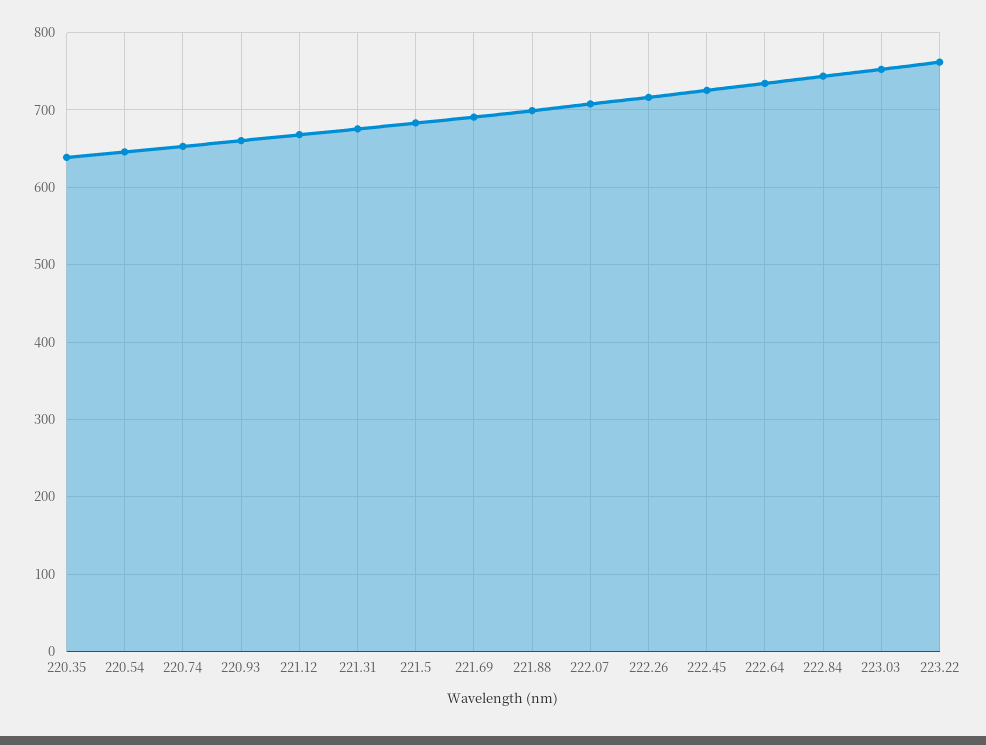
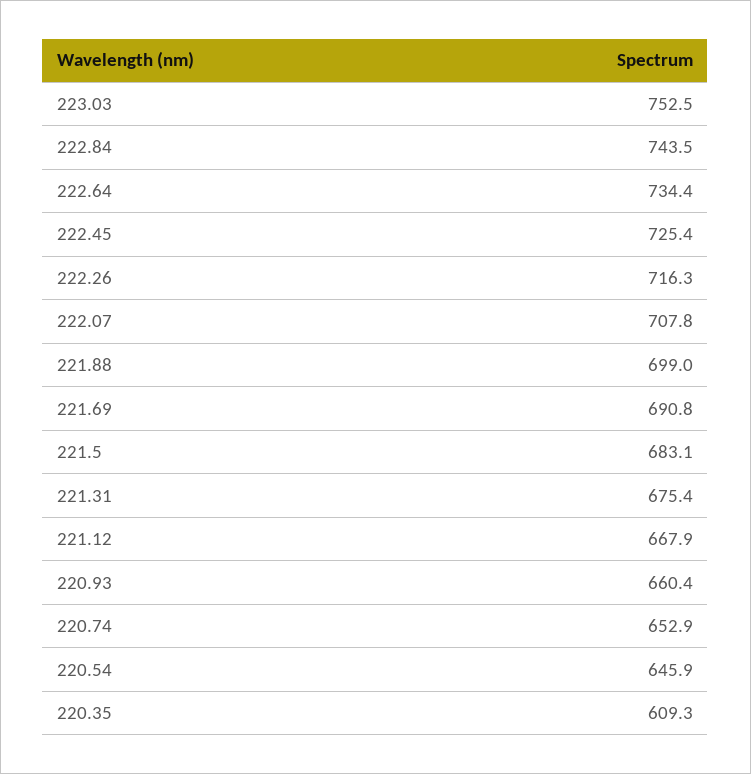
220.35: 640 -> 609.3
223.22: 760 -> none

